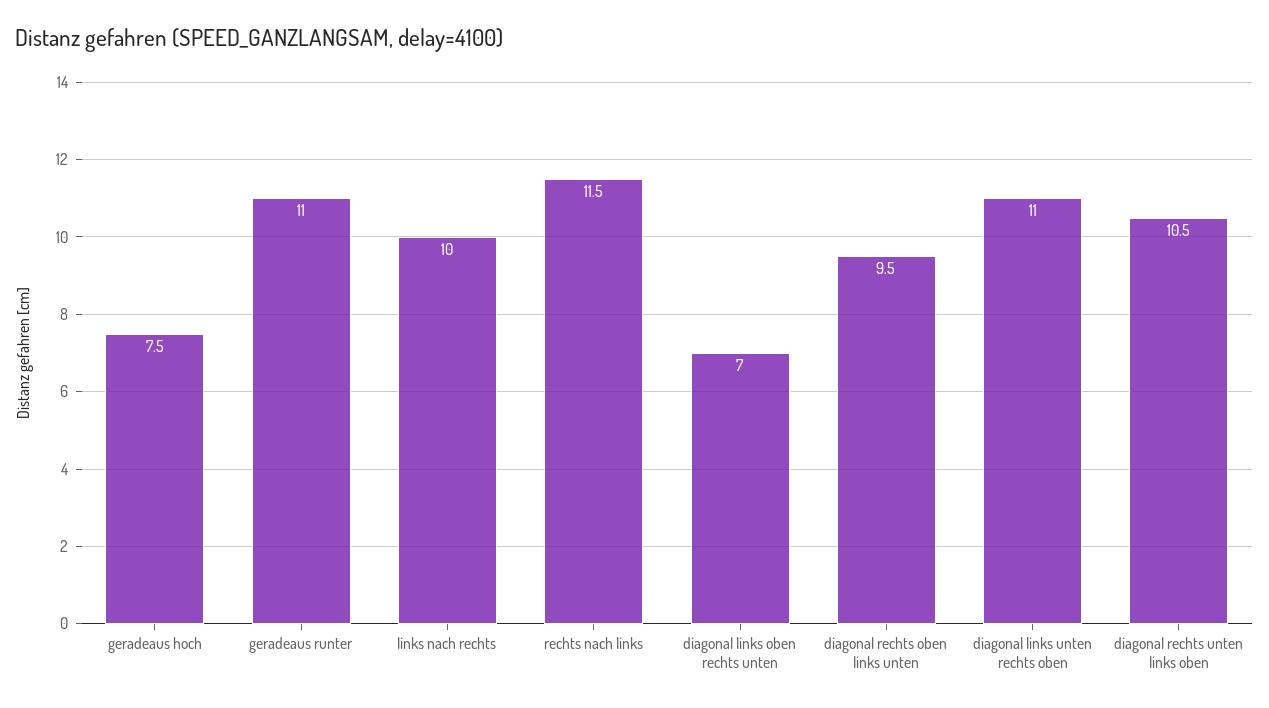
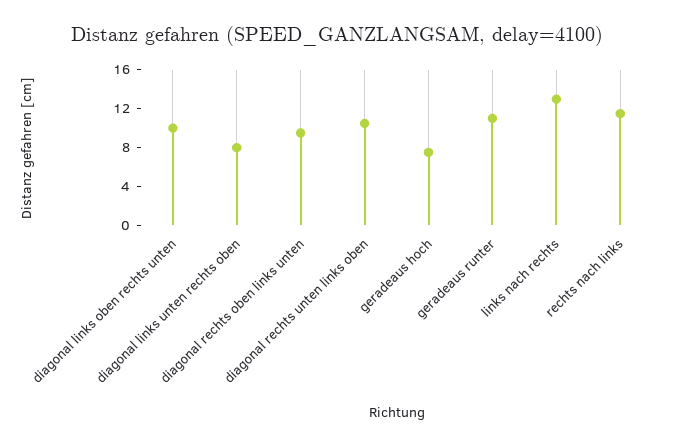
links nach rechts: 10 -> 13
diagonal links oben rechts unten: 7 -> 10
diagonal links unten rechts oben: 11 -> 8

